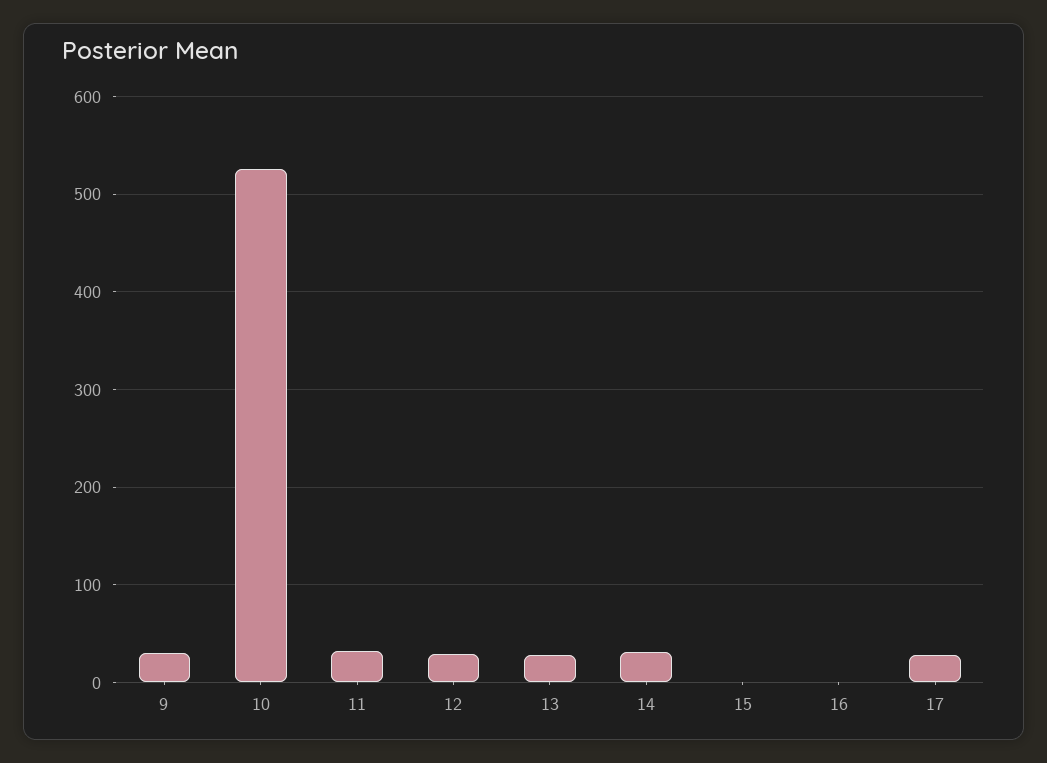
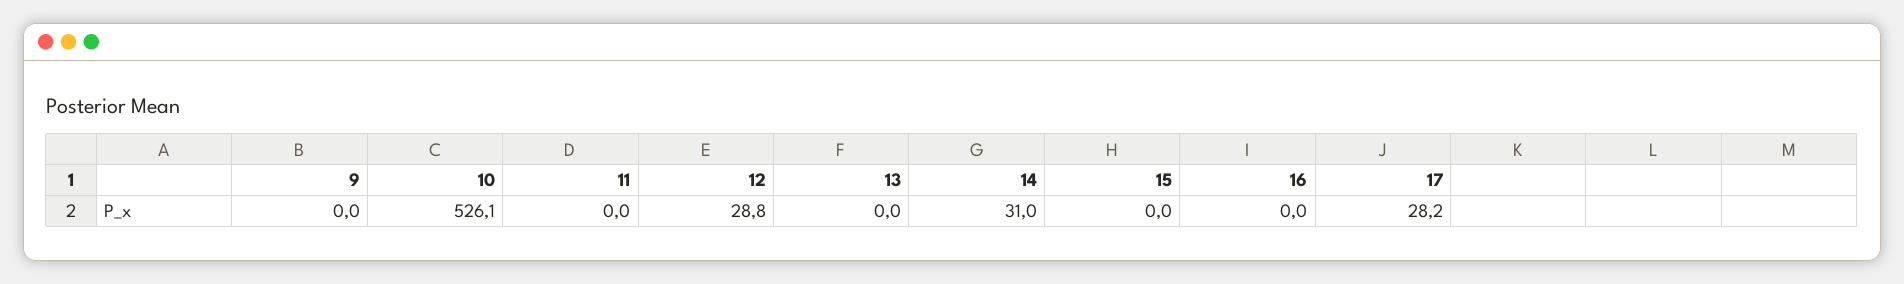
9: 30 -> 0
11: 30 -> 0
13: 30 -> 0

